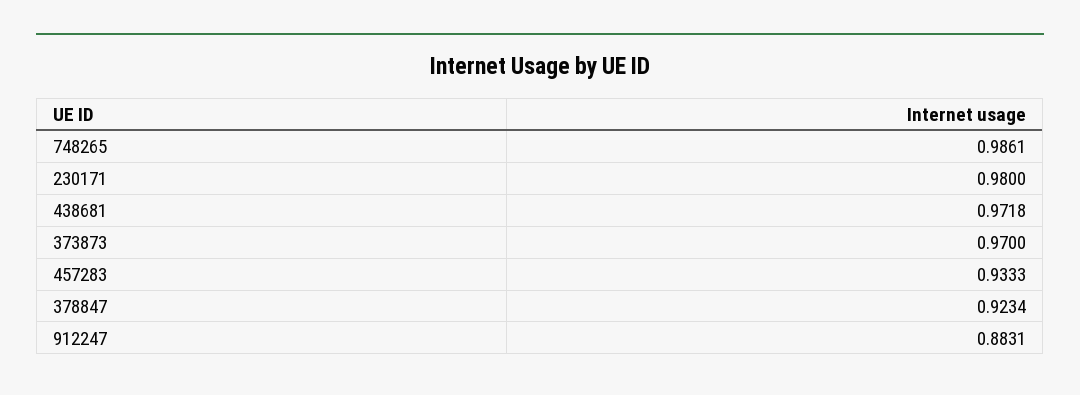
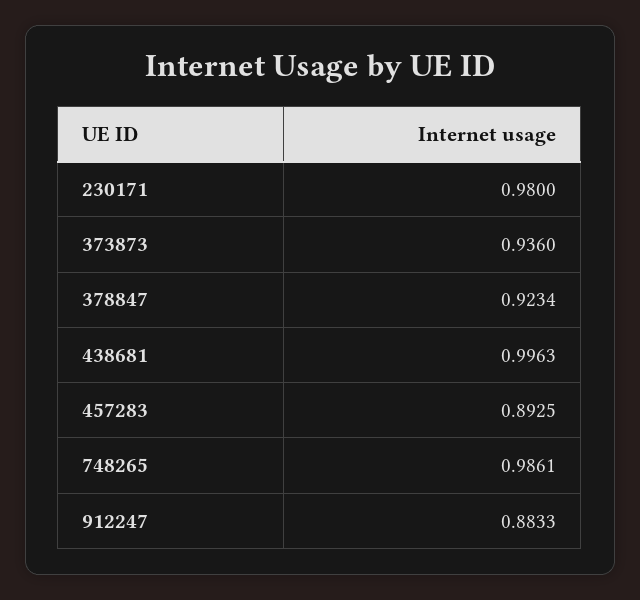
438681: 0.9718 -> 0.9963
373873: 0.97 -> 0.936
457283: 0.9333 -> 0.8925
912247: 0.8831 -> 0.8833

